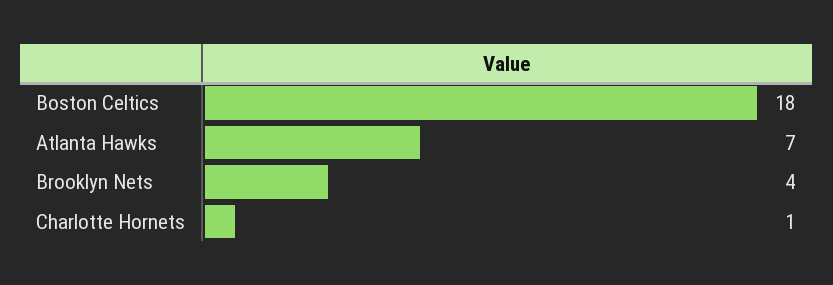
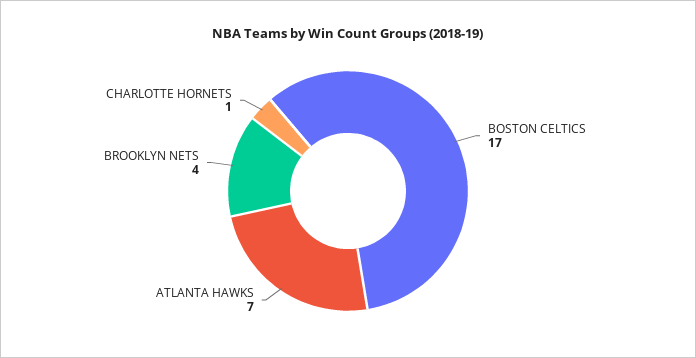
Boston Celtics: 18 -> 17

